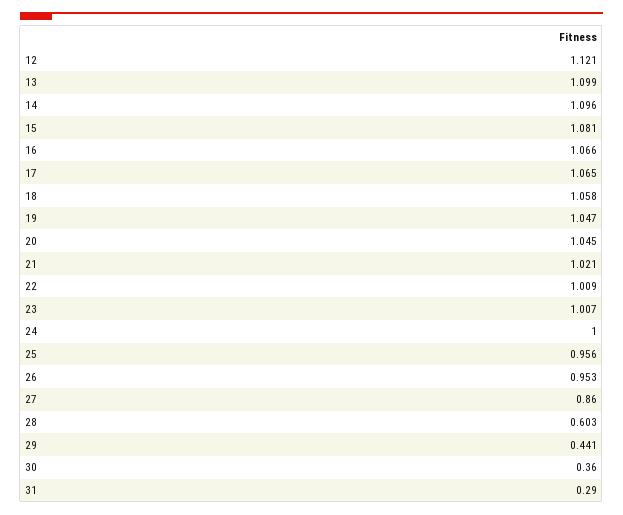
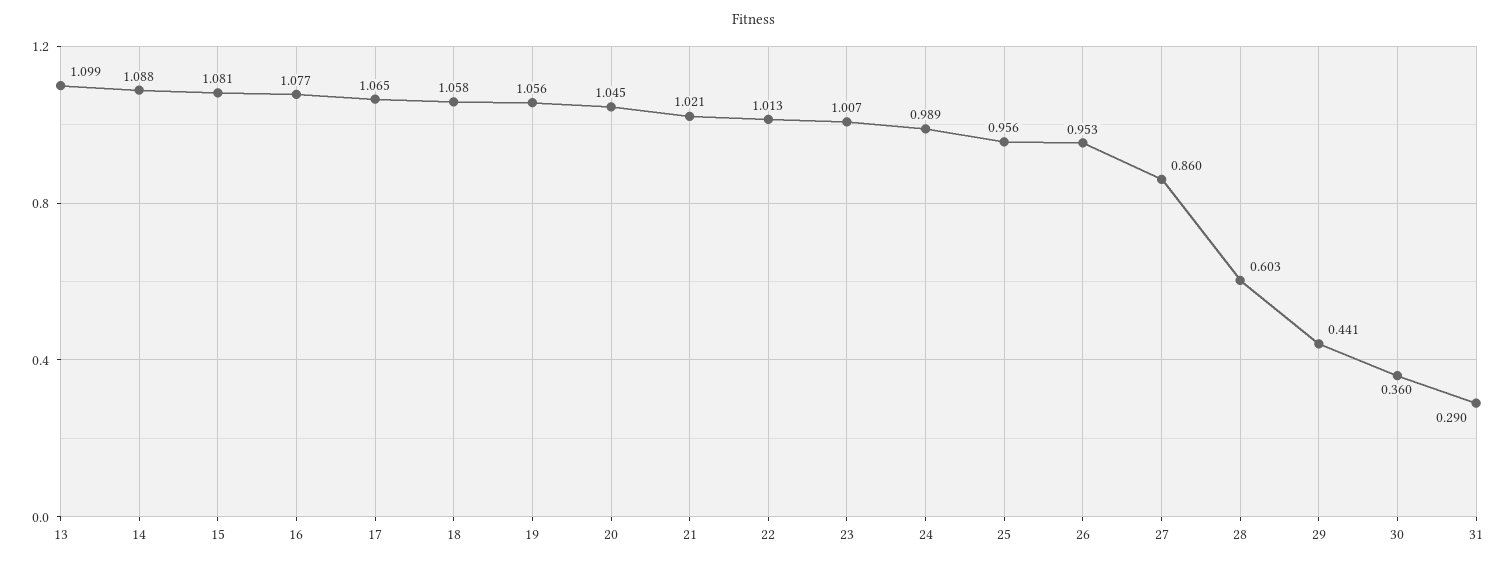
12: 1.121 -> none
14: 1.096 -> 1.088
16: 1.066 -> 1.077
19: 1.047 -> 1.056
22: 1.009 -> 1.013
24: 1 -> 0.989

